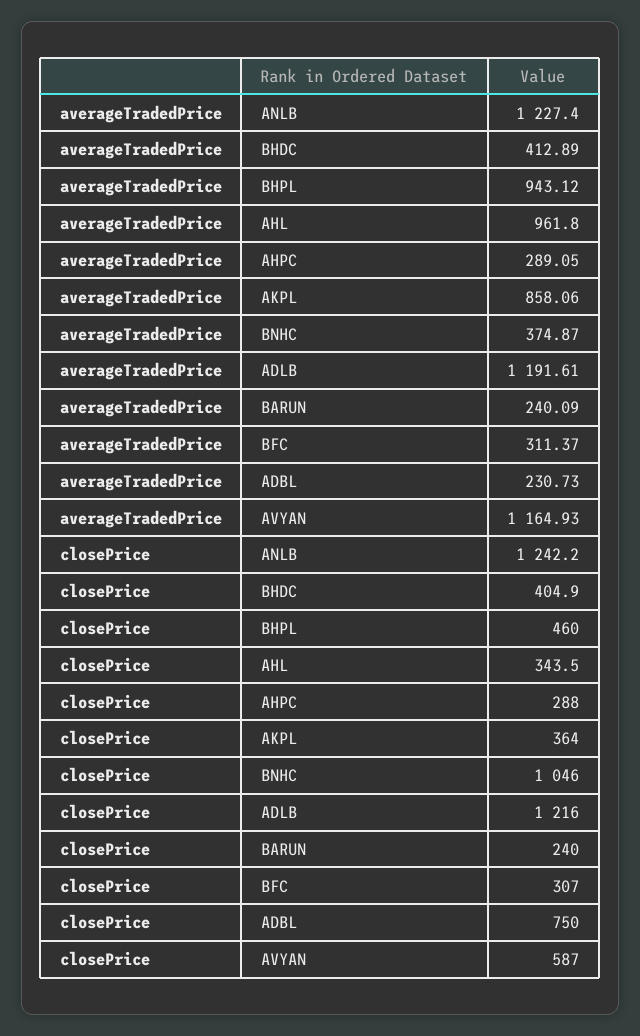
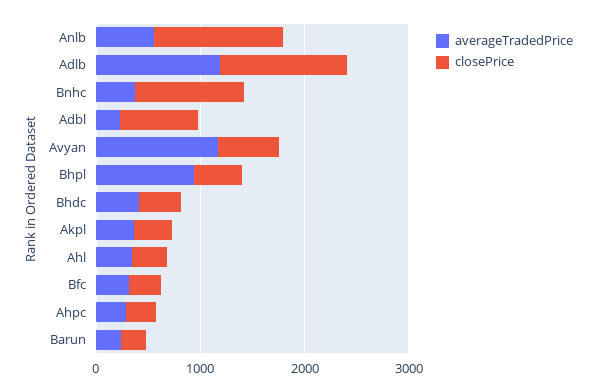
averageTradedPrice, ANLB: 1227.4 -> 600
averageTradedPrice, AHL: 961.8 -> 400
averageTradedPrice, AKPL: 858.06 -> 400

